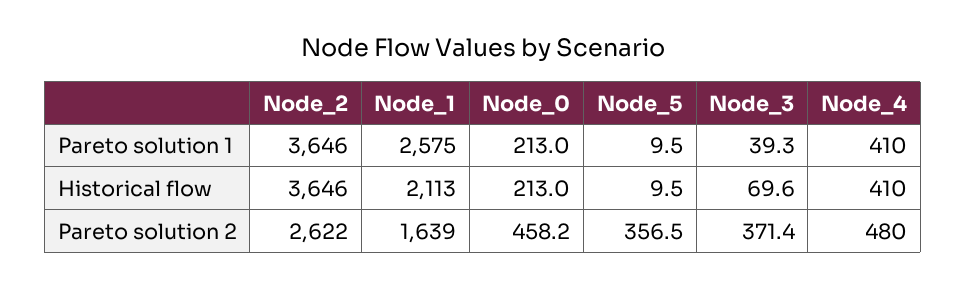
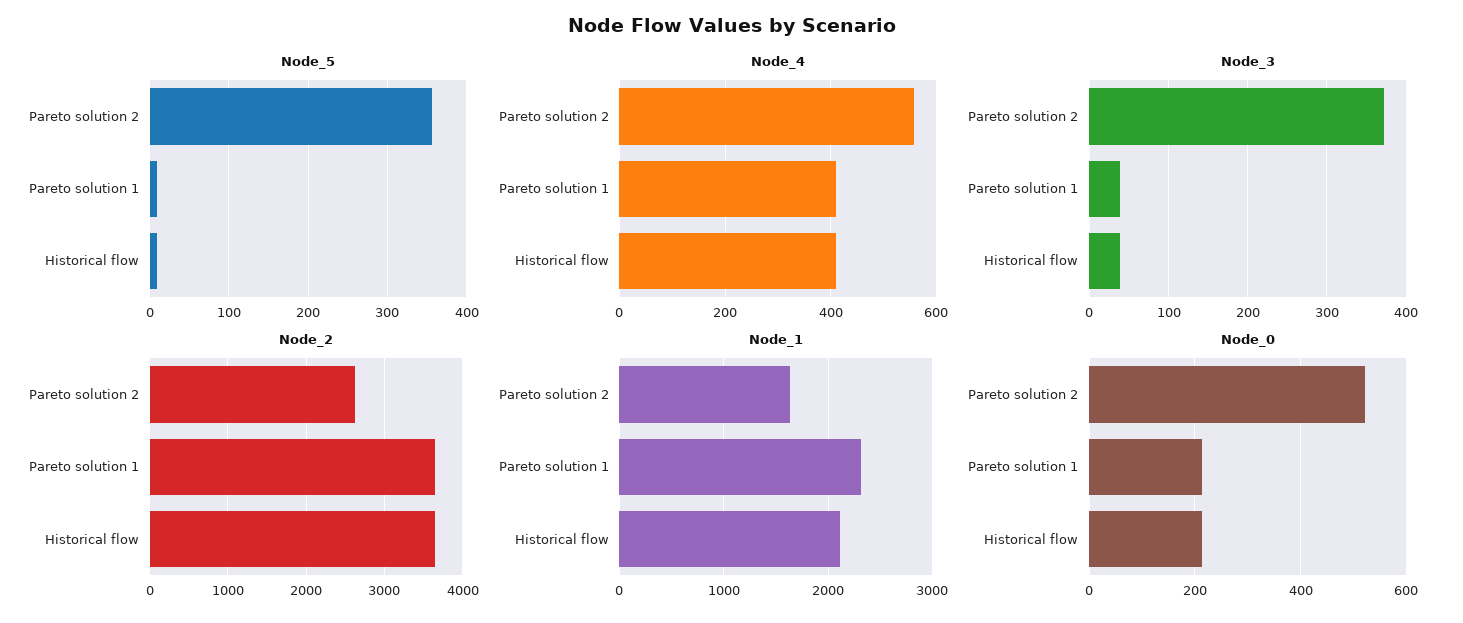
Node_1, Pareto solution 1: 2575 -> 2300
Node_3, Historical flow: 69.6 -> 40
Node_0, Pareto solution 2: 458.2 -> 520
Node_4, Pareto solution 2: 480 -> 560

